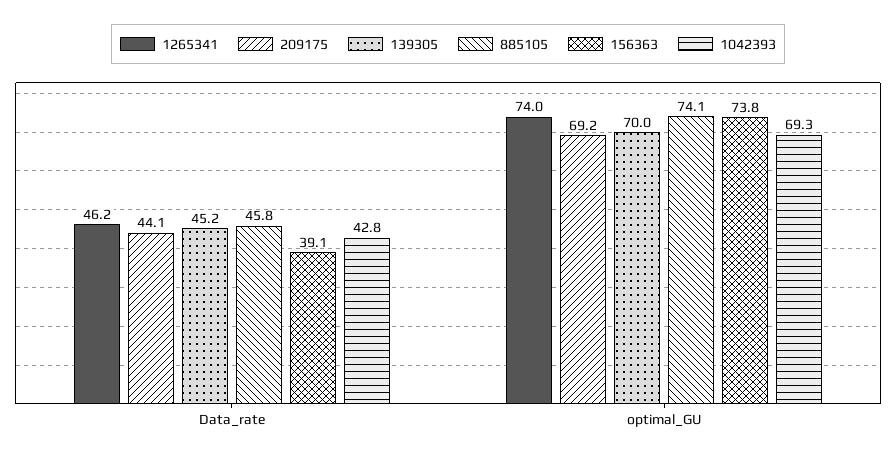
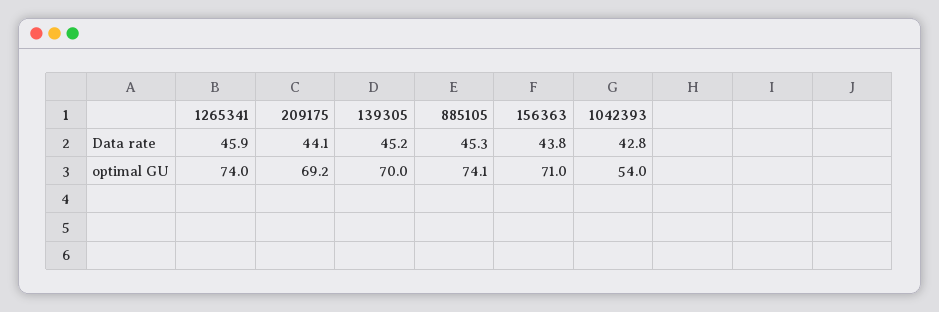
1265341, Data_rate: 46.2 -> 45.9
885105, Data_rate: 45.8 -> 45.3
156363, Data_rate: 39.1 -> 43.8
156363, optimal_GU: 73.8 -> 71
1042393, optimal_GU: 69.3 -> 54

